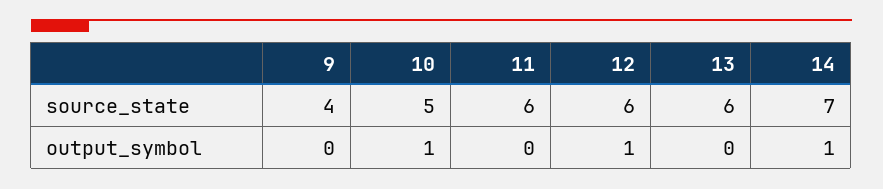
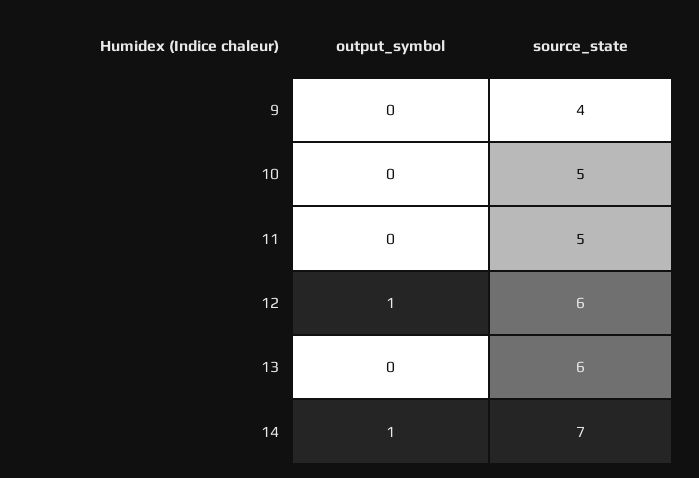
11, source_state: 6 -> 5
10, output_symbol: 1 -> 0

